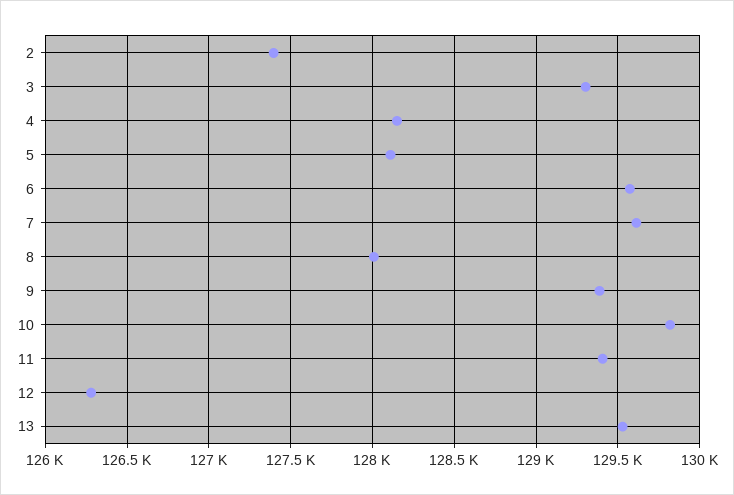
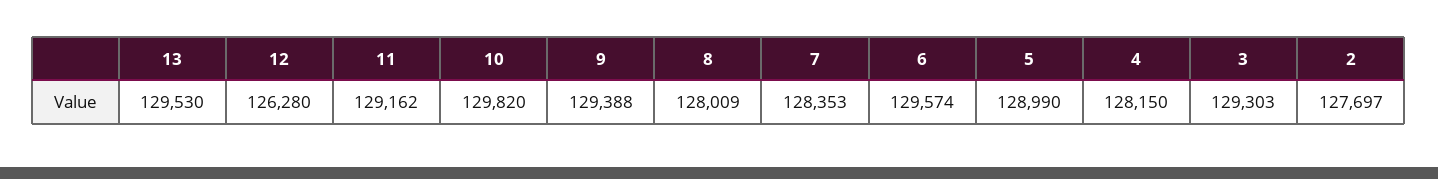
2: 127400 -> 127697
5: 128100 -> 128990
7: 129600 -> 128353
11: 129400 -> 129162

